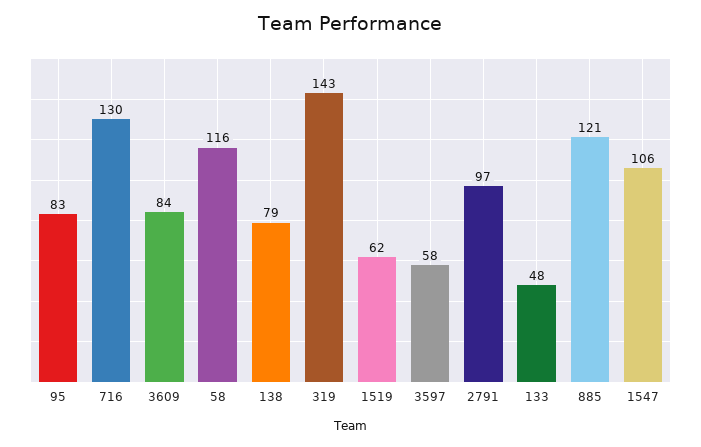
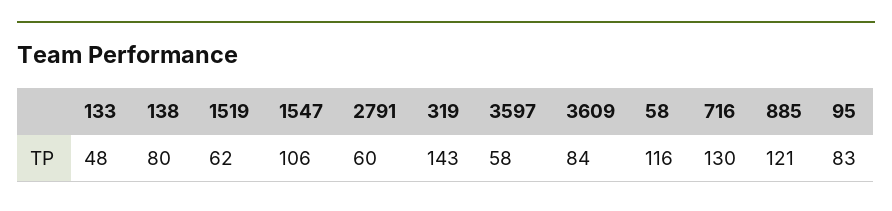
138: 79 -> 80
2791: 97 -> 60

